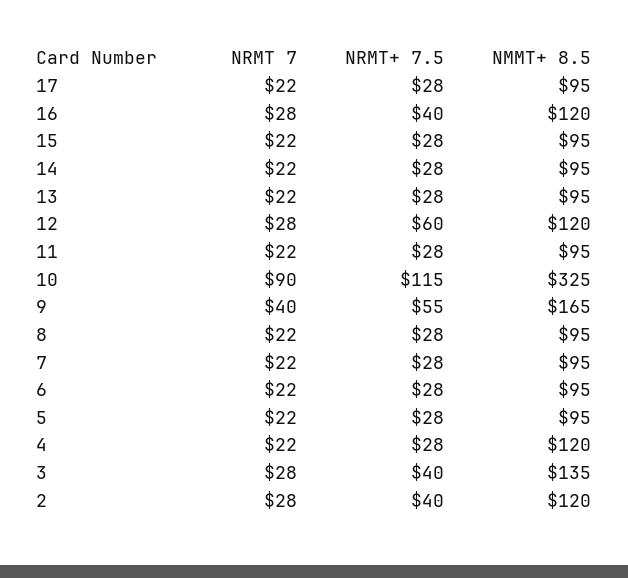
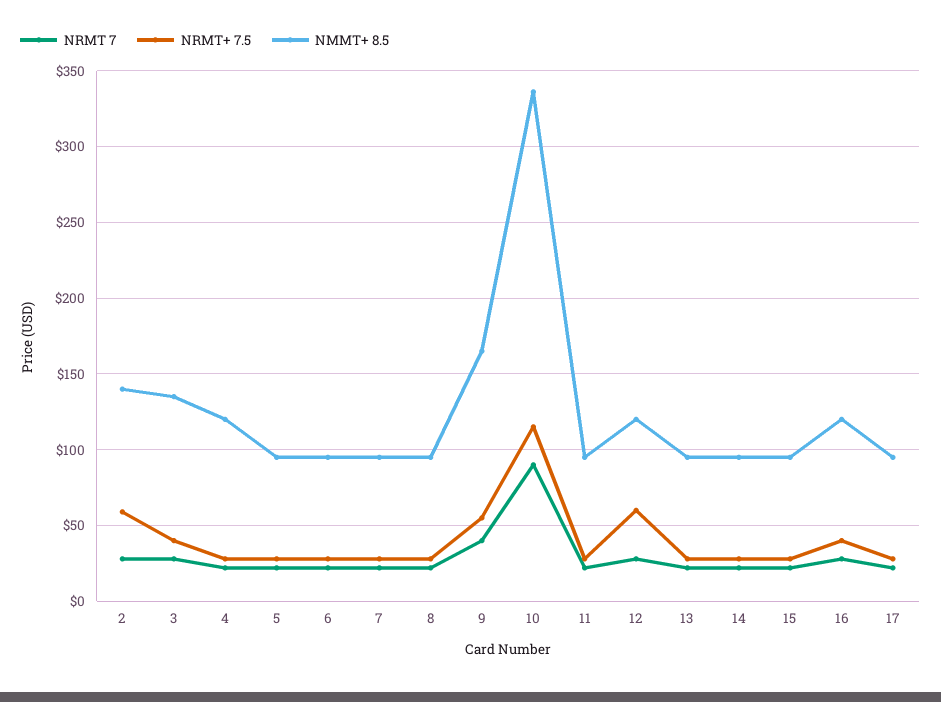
NMMT+ 8.5, 10: 325 -> 335
NRMT+ 7.5, 2: 40 -> 60
NMMT+ 8.5, 2: 120 -> 140

